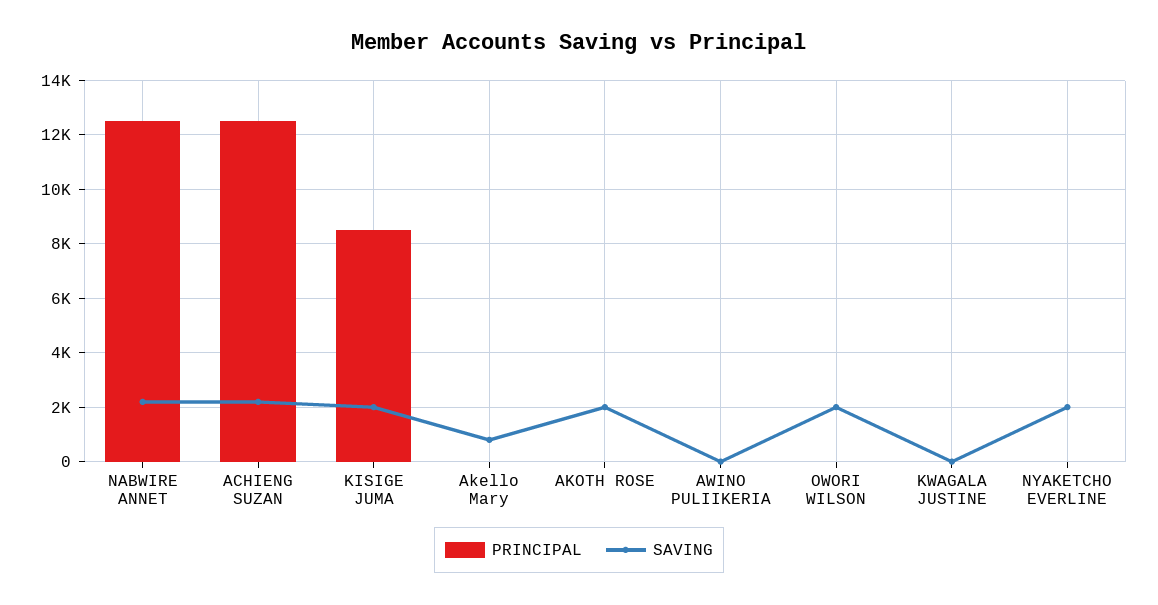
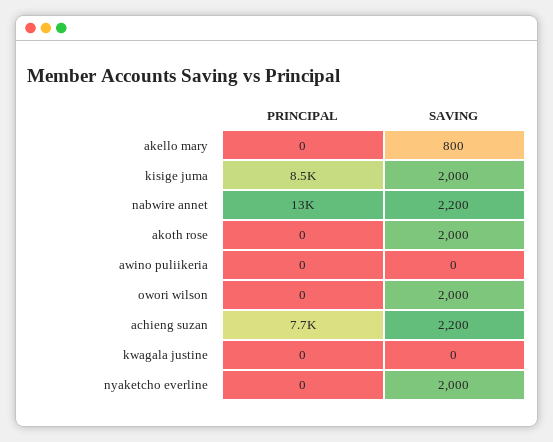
PRINCIPAL, ACHIENG SUZAN: 12500 -> 7700

